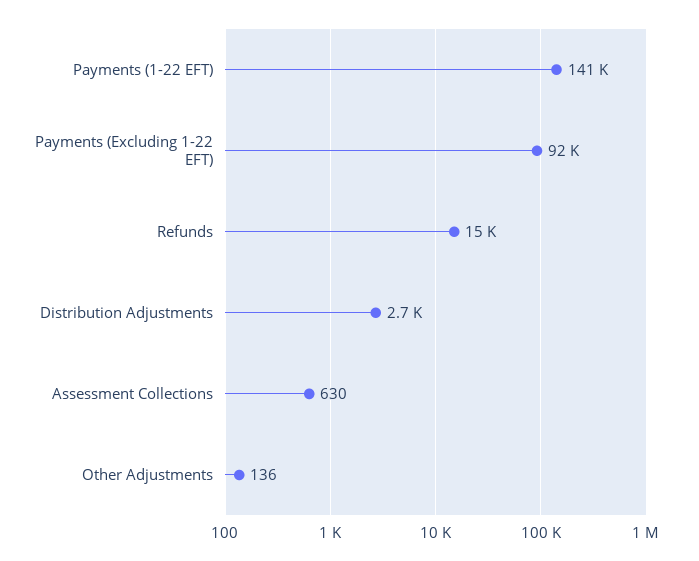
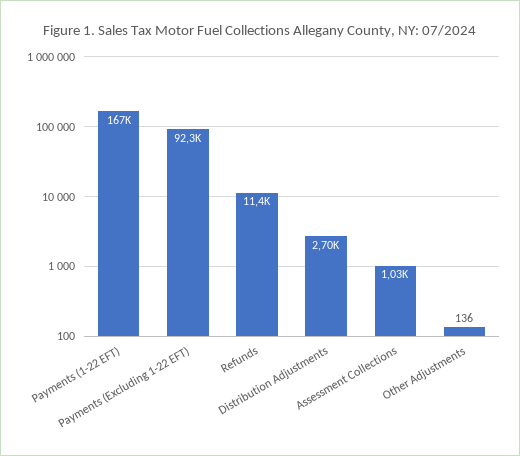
Payments (1-22 EFT): 141000 -> 167000
Refunds: 15000 -> 11400
Assessment Collections: 630 -> 1030

